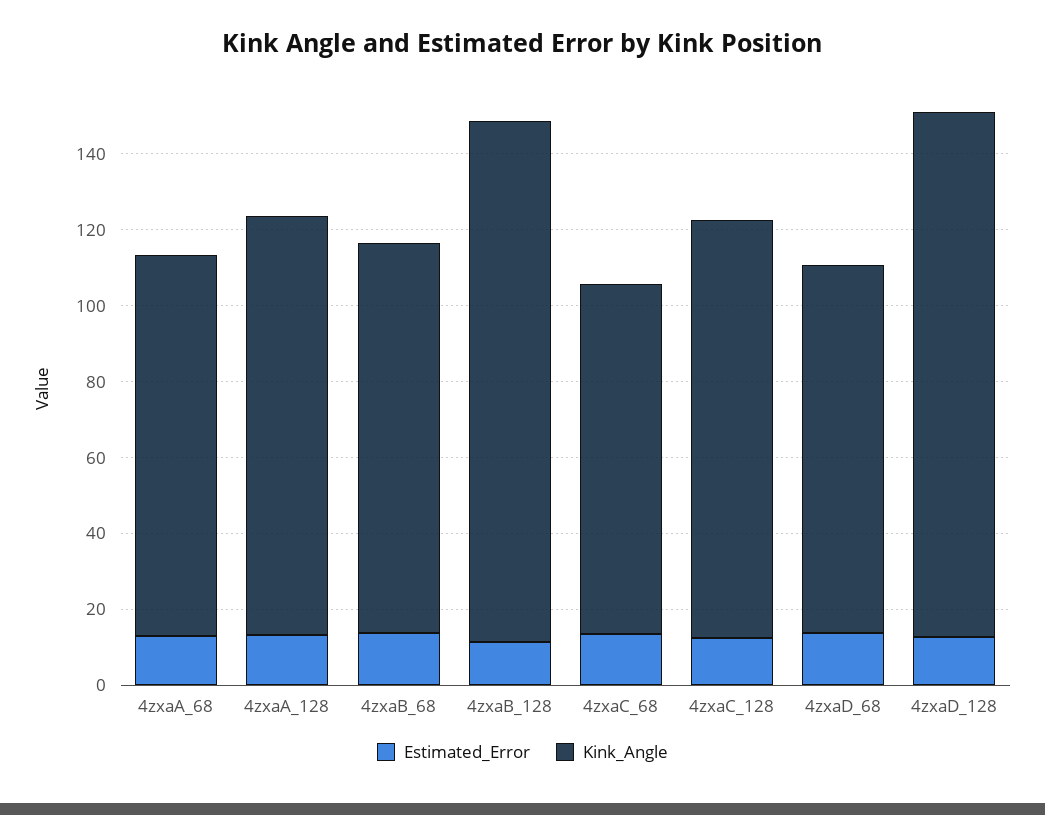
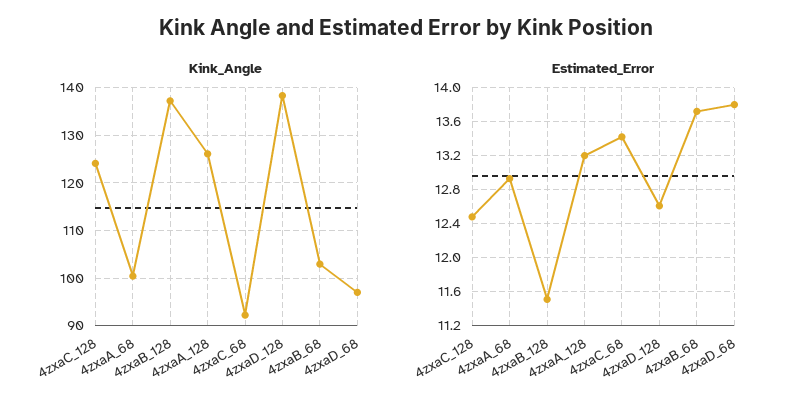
Kink_Angle, 4zxaA_128: 110 -> 126
Kink_Angle, 4zxaC_128: 110 -> 124

